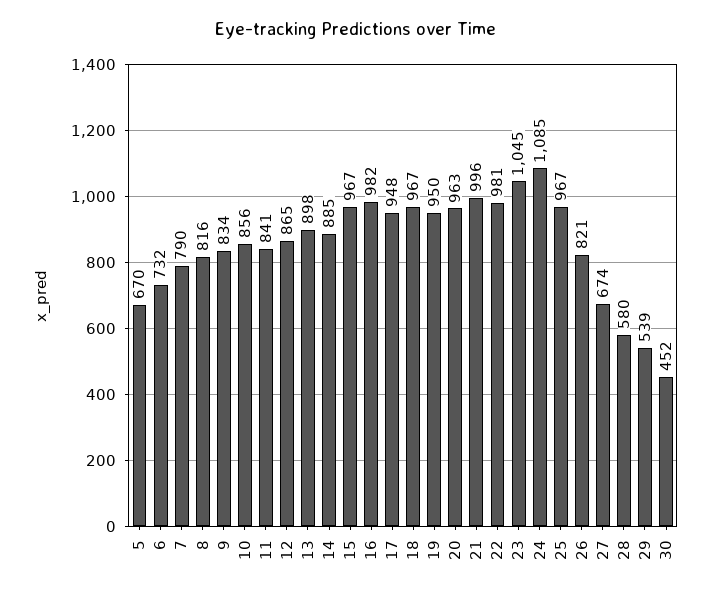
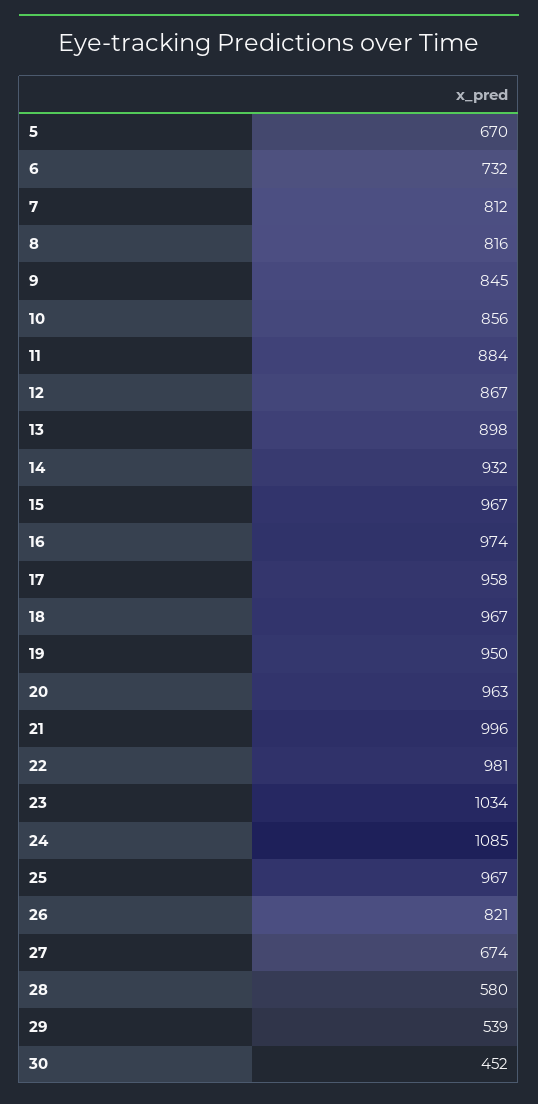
7: 790 -> 812
9: 834 -> 845
11: 841 -> 884
12: 865 -> 867
14: 885 -> 932
16: 982 -> 974
17: 948 -> 958
23: 1045 -> 1034

